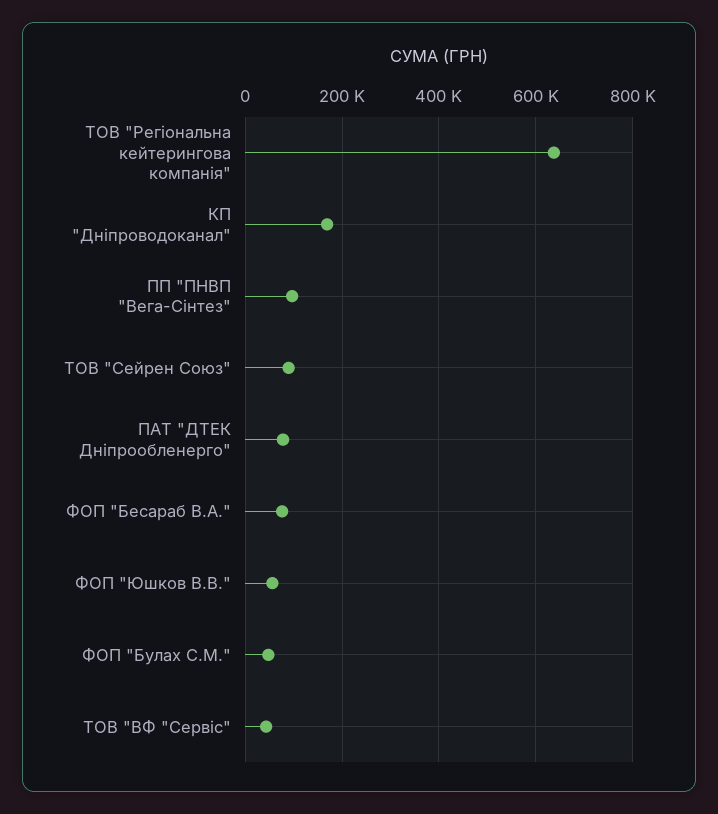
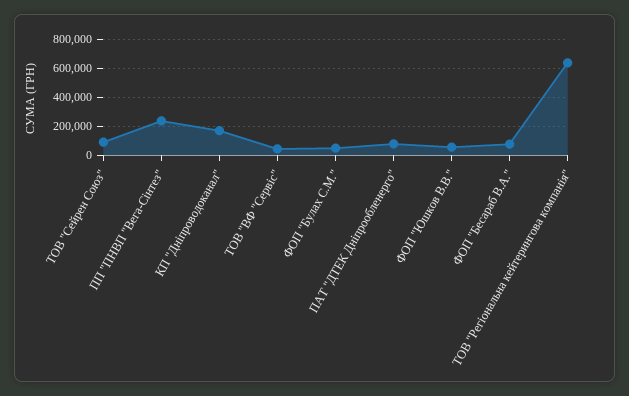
ПП "ПНВП "Вега-Сінтез": 100000 -> 250000

